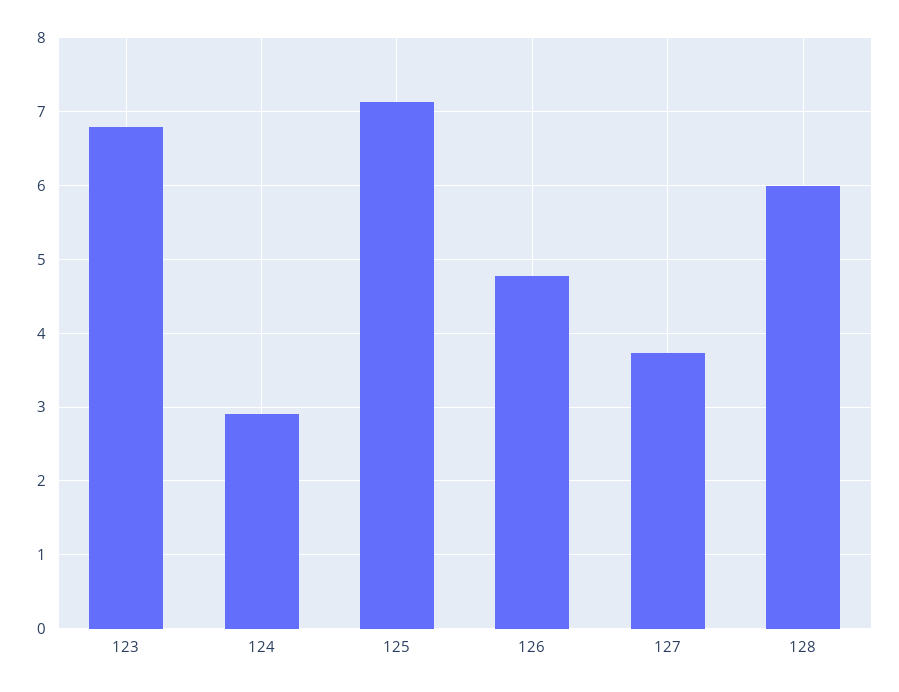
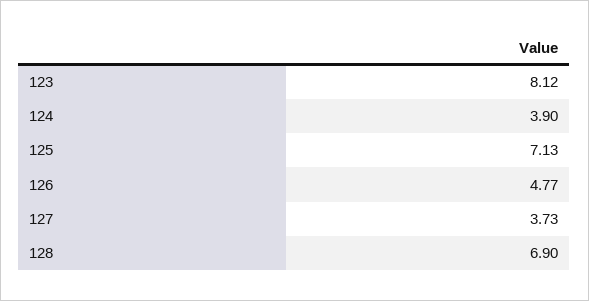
123: 6.8 -> 8.12
124: 2.9 -> 3.9
128: 6 -> 6.9

